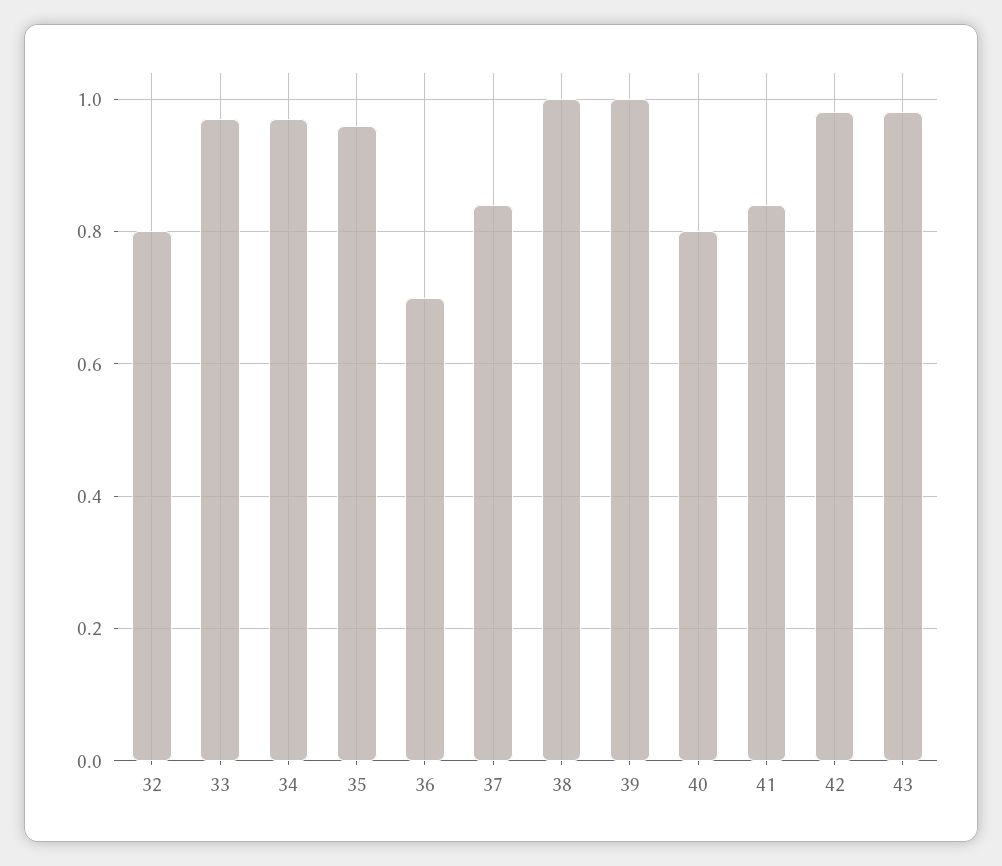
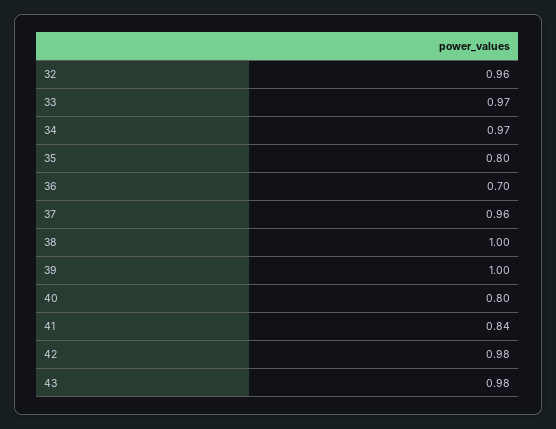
32: 0.8 -> 0.96
35: 0.95 -> 0.8
37: 0.85 -> 0.96

